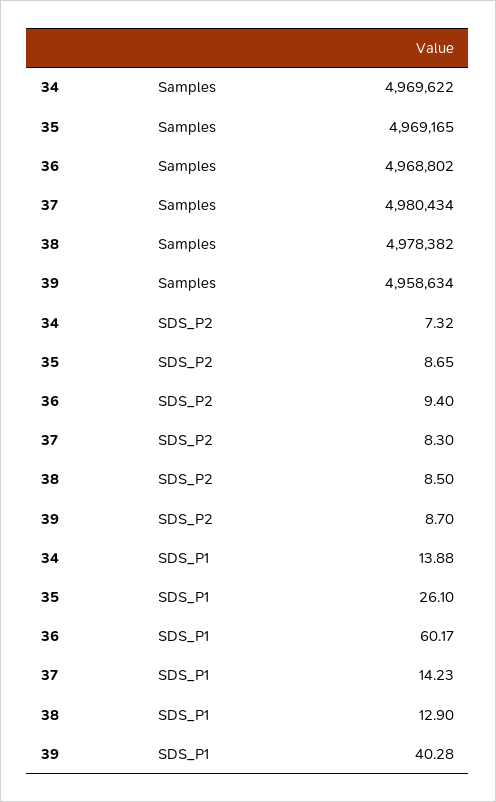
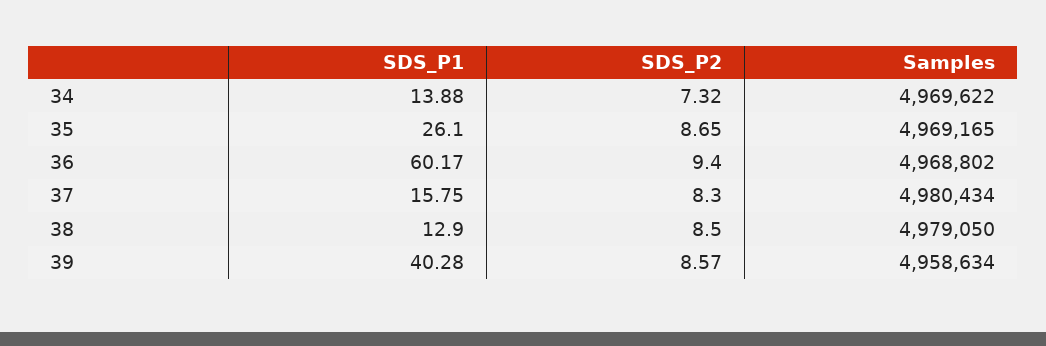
38, Samples: 4978382 -> 4979050
39, SDS_P2: 8.7 -> 8.57
37, SDS_P1: 14.23 -> 15.75

